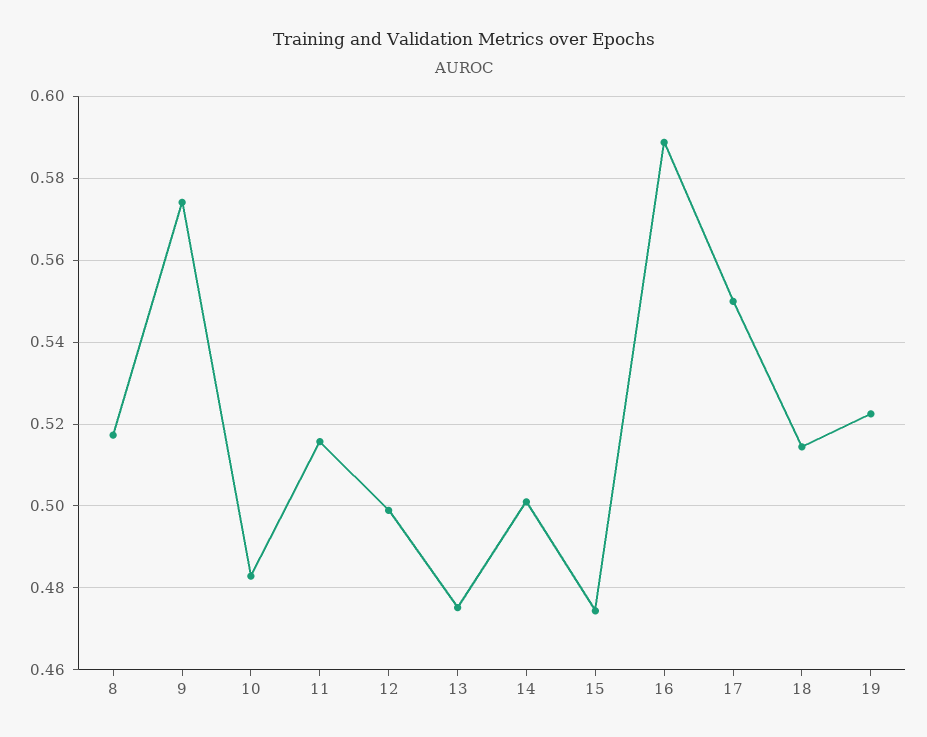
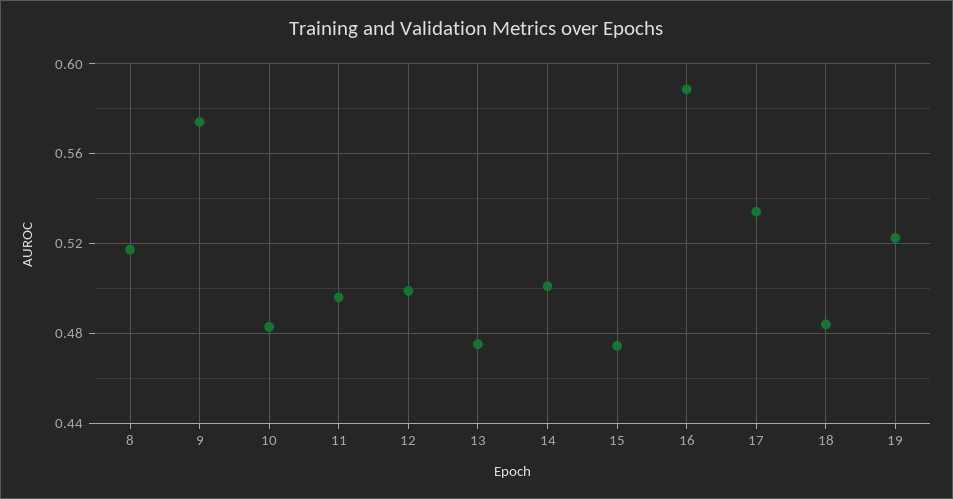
11: 0.516 -> 0.495
17: 0.55 -> 0.535
18: 0.514 -> 0.485

